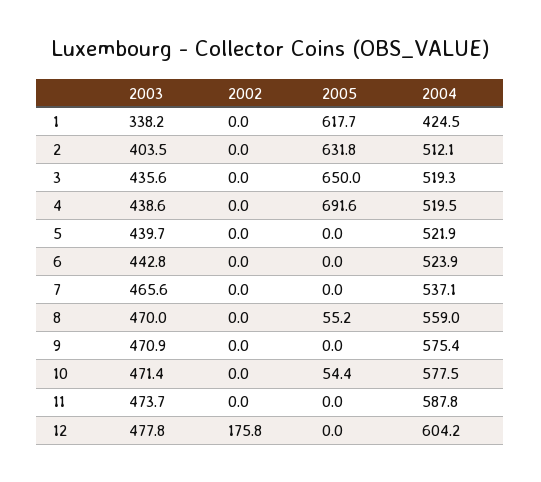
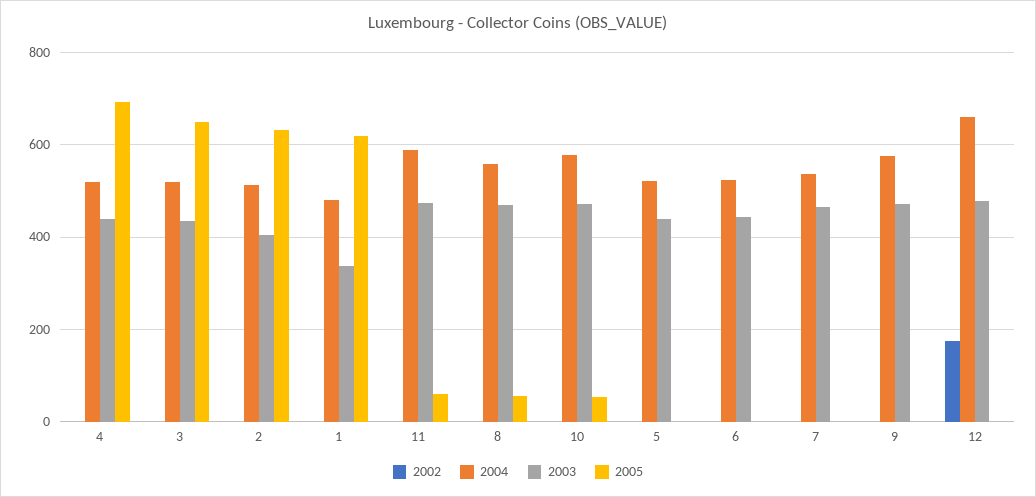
2004, 1: 424.5 -> 480
2005, 11: 0 -> 60
2004, 12: 604.2 -> 660

